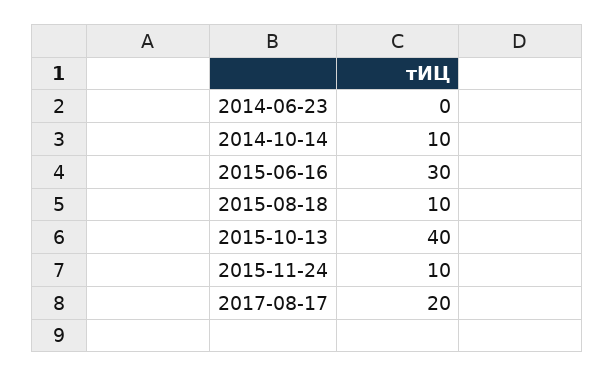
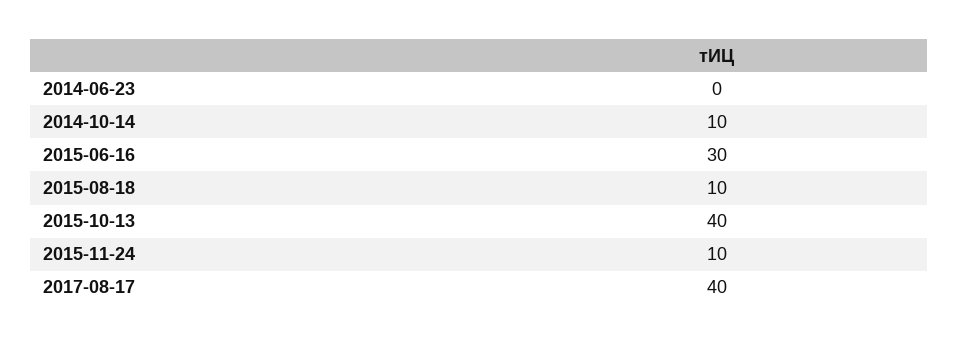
2017-08-17: 20 -> 40

